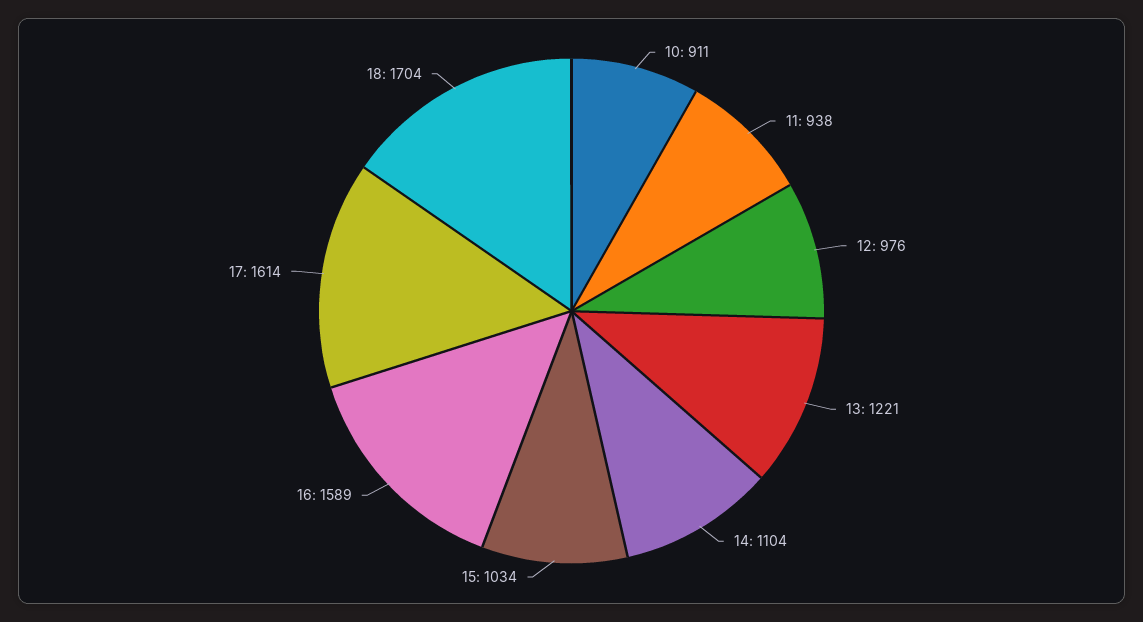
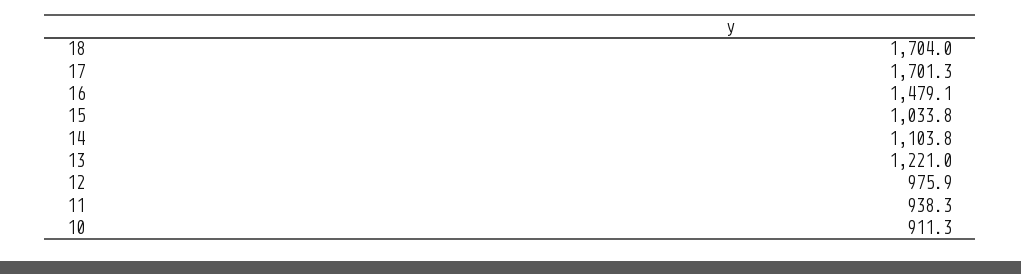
16: 1589 -> 1479.1
17: 1614 -> 1701.3

